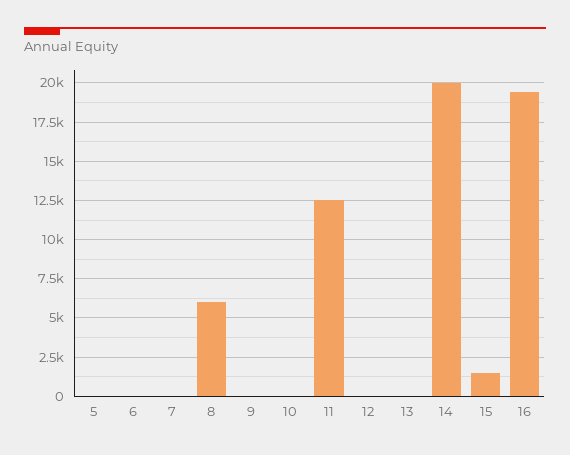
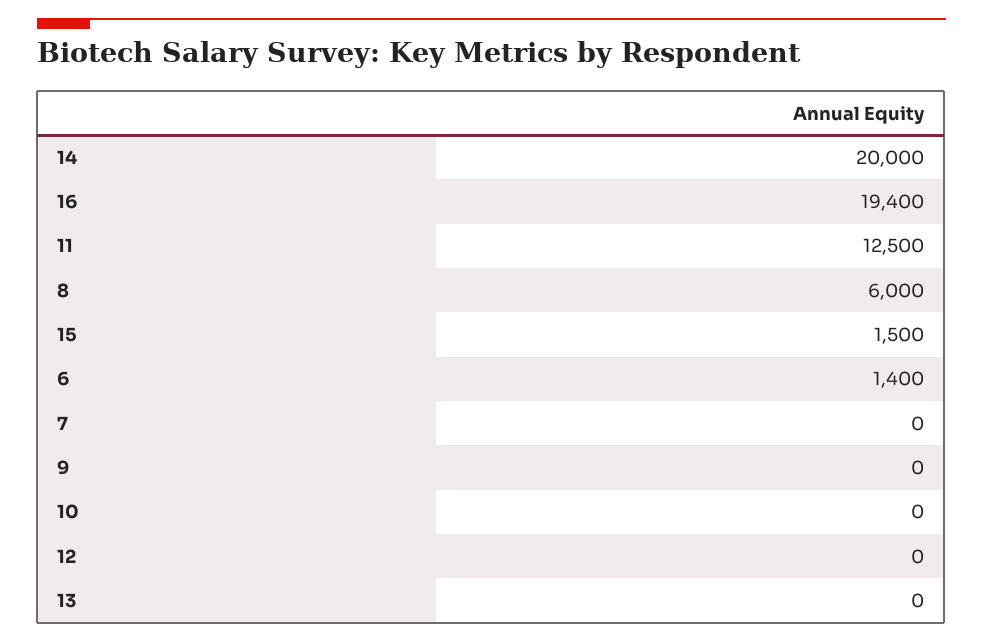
5: 0 -> none
6: 0 -> 1400

